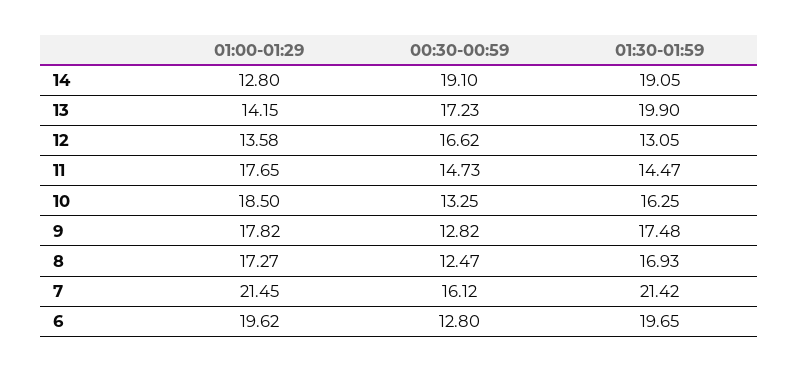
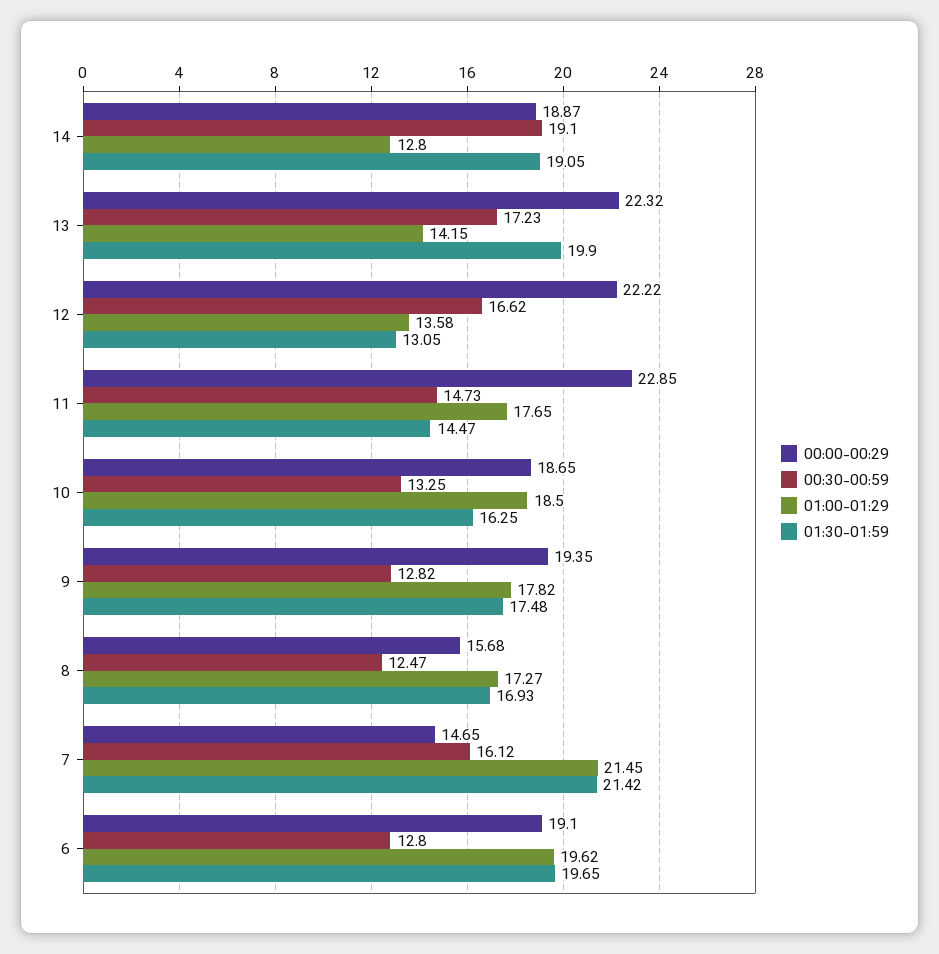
00:00-00:29, 14: none -> 18.87
00:00-00:29, 13: none -> 22.32
00:00-00:29, 12: none -> 22.22
00:00-00:29, 11: none -> 22.85
00:00-00:29, 10: none -> 18.65
00:00-00:29, 9: none -> 19.35
00:00-00:29, 8: none -> 15.68
00:00-00:29, 7: none -> 14.65
00:00-00:29, 6: none -> 19.1

